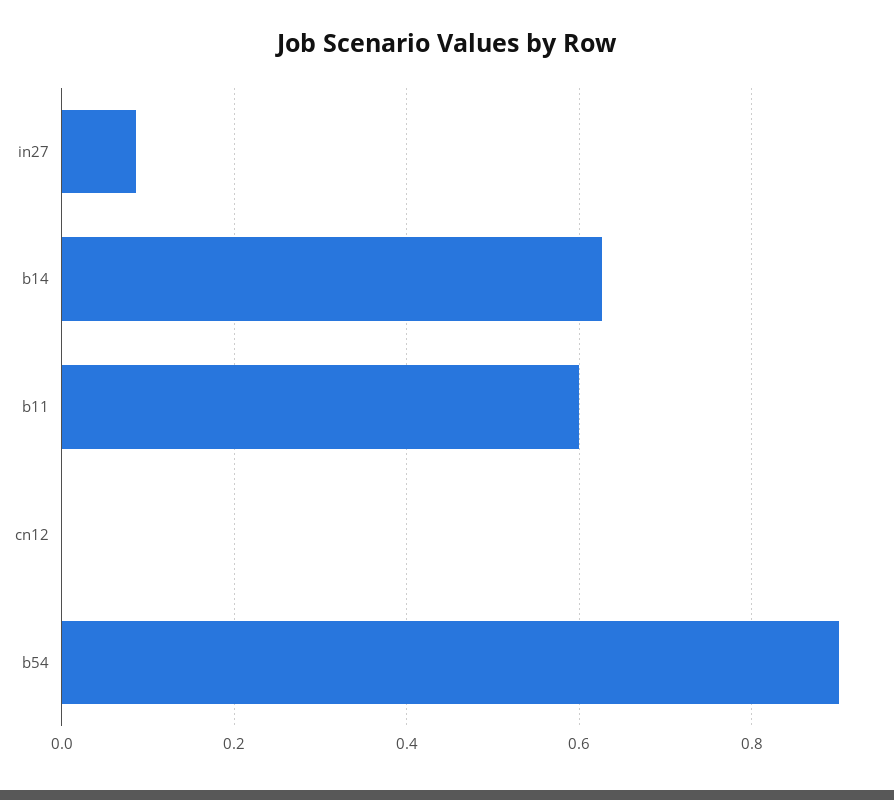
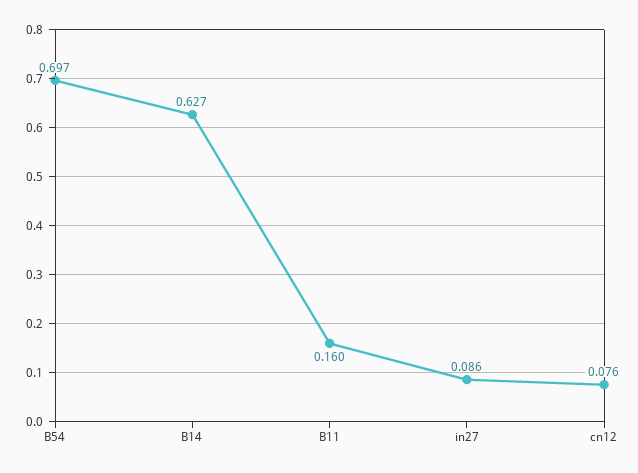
b11: 0.6 -> 0.16
cn12: 0 -> 0.076
b54: 0.9 -> 0.697

